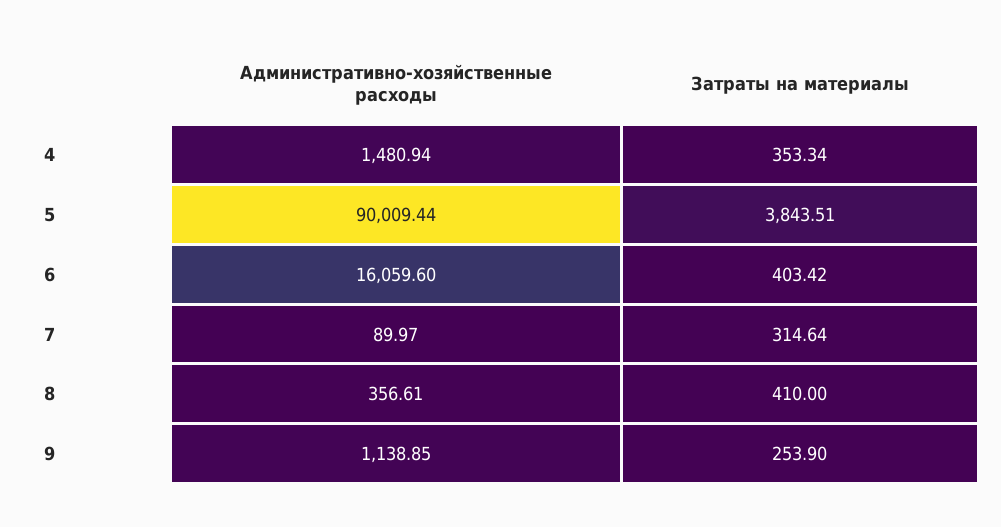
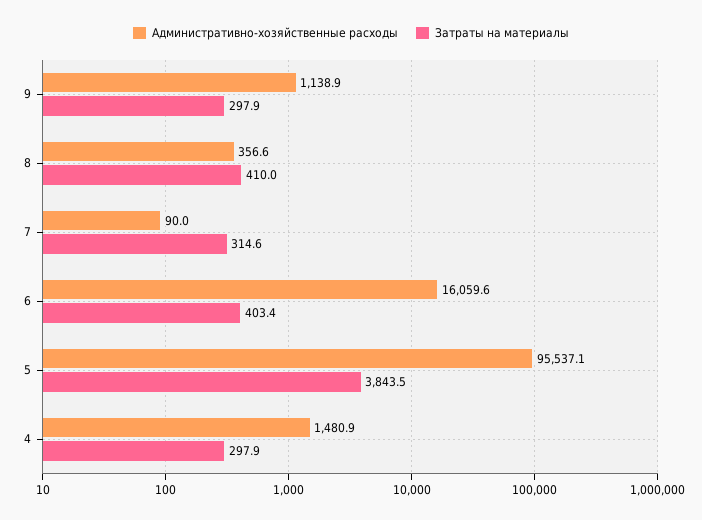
Затраты на материалы, 4: 353.34 -> 297.9
Административно-хозяйственные расходы, 5: 90009.44 -> 95537.1
Затраты на материалы, 9: 253.9 -> 297.9

